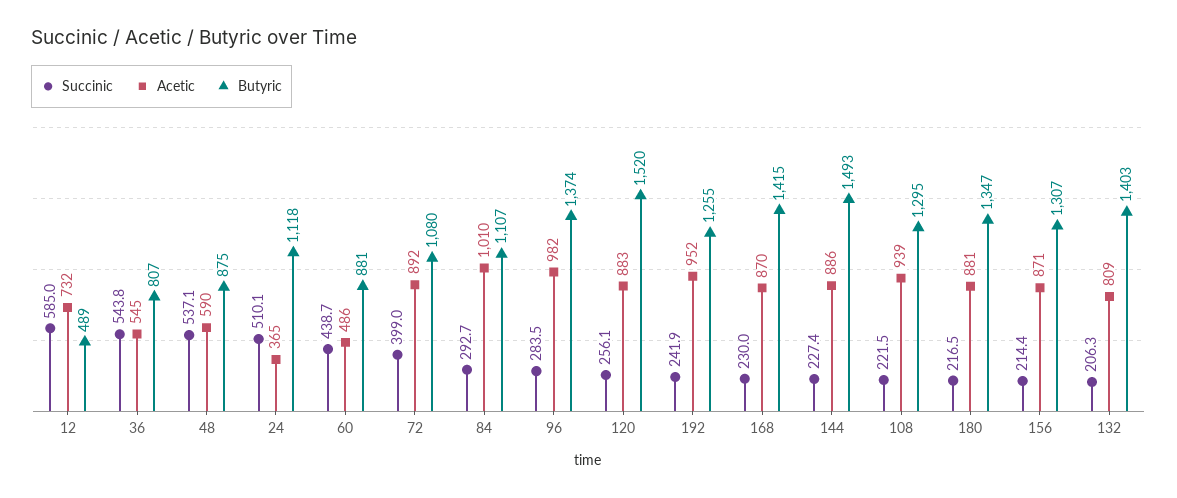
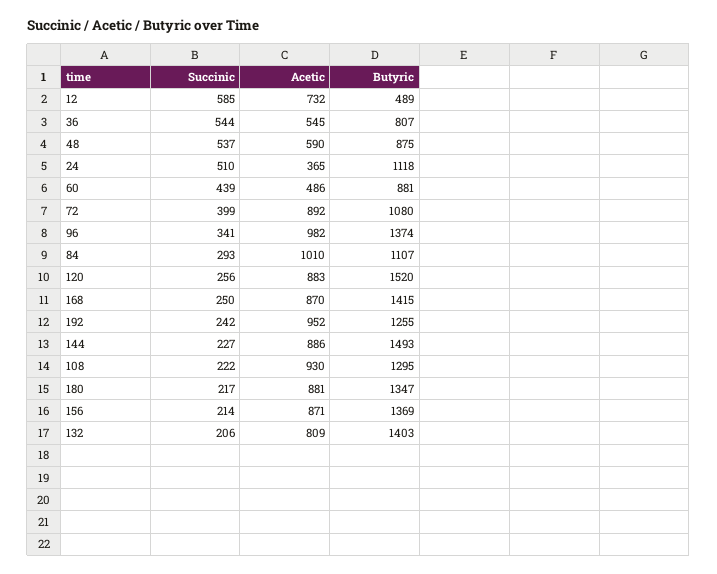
Succinic, 96: 283.5 -> 341
Succinic, 168: 230 -> 250
Acetic, 108: 939 -> 930
Butyric, 156: 1307 -> 1369

